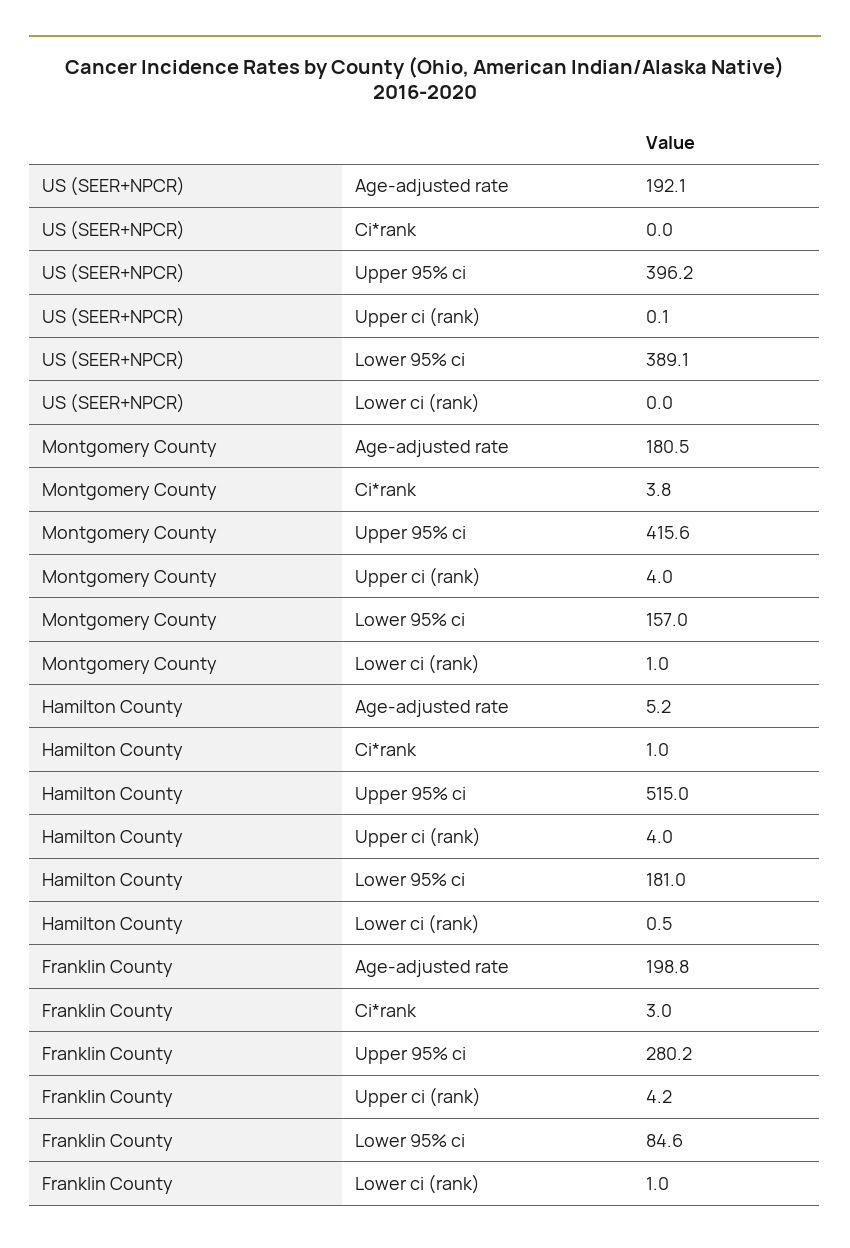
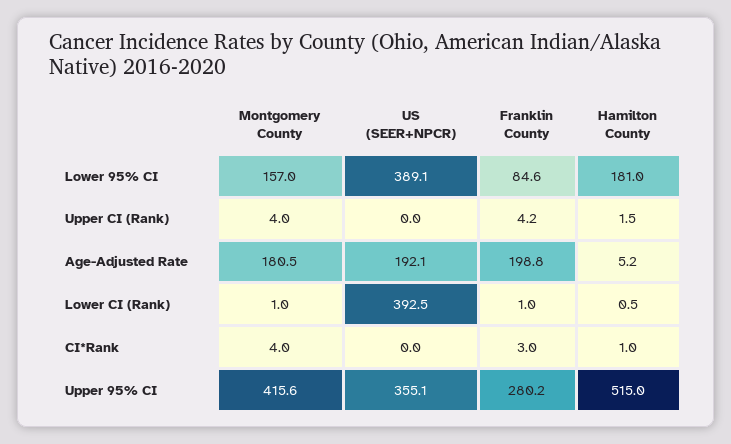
US (SEER+NPCR), Upper 95% ci: 396.2 -> 355.1
US (SEER+NPCR), Upper ci (rank): 0.1 -> 0
US (SEER+NPCR), Lower ci (rank): 0 -> 392.5
Montgomery County, Ci*rank: 3.8 -> 4
Hamilton County, Upper ci (rank): 4 -> 1.5

